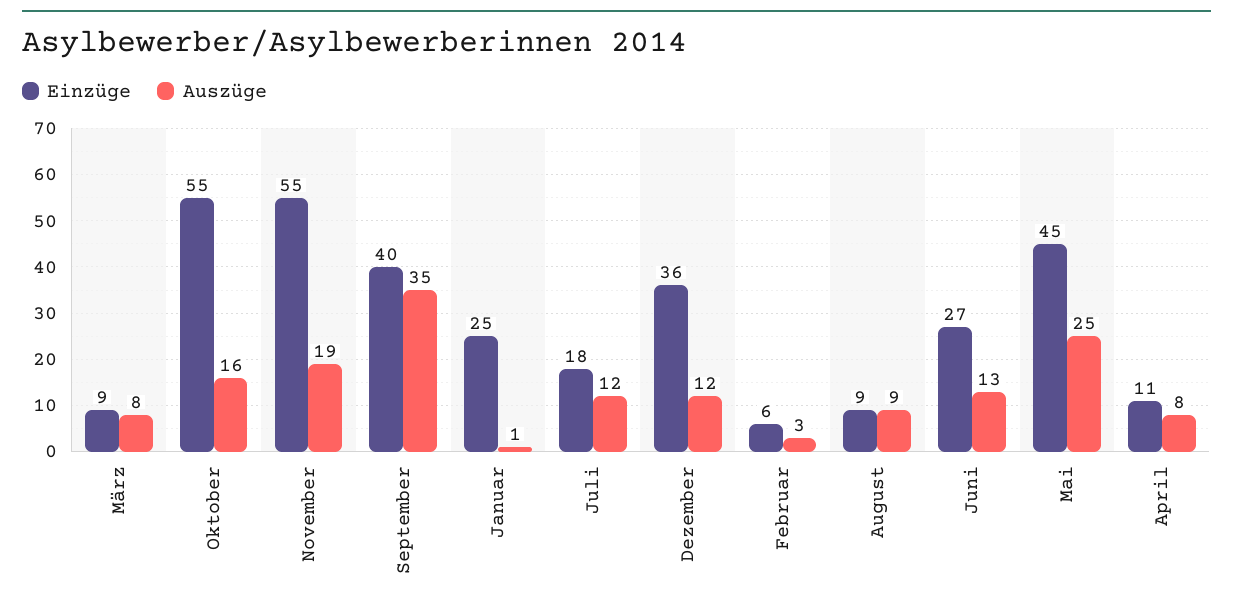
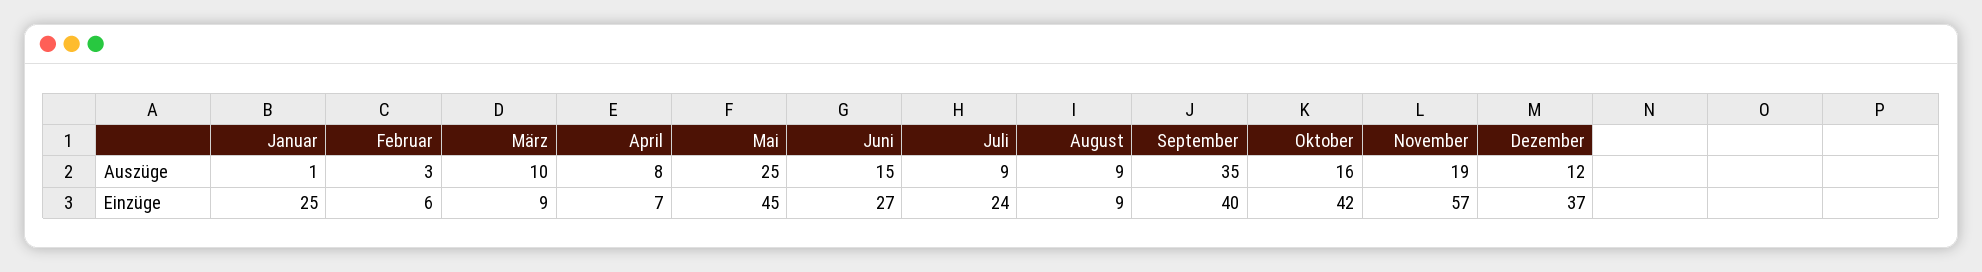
Auszüge, März: 8 -> 10
Einzüge, Oktober: 55 -> 42
Einzüge, November: 55 -> 57
Einzüge, Juli: 18 -> 24
Auszüge, Juli: 12 -> 9
Einzüge, Dezember: 36 -> 37
Auszüge, Juni: 13 -> 15
Einzüge, April: 11 -> 7

